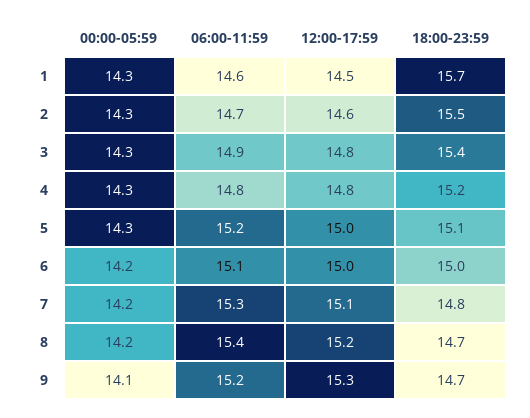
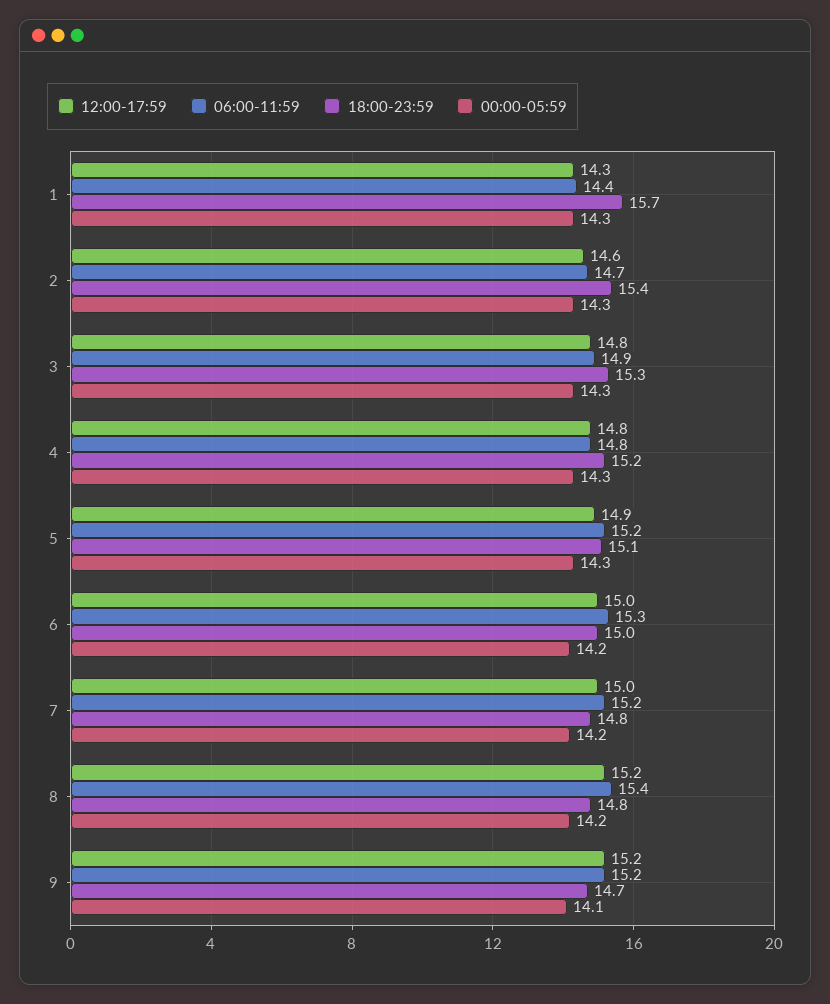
06:00-11:59, 1: 14.6 -> 14.4
12:00-17:59, 1: 14.5 -> 14.3
18:00-23:59, 2: 15.5 -> 15.4
18:00-23:59, 3: 15.4 -> 15.3
12:00-17:59, 5: 15 -> 14.9
06:00-11:59, 6: 15.1 -> 15.3
06:00-11:59, 7: 15.3 -> 15.2
12:00-17:59, 7: 15.1 -> 15
18:00-23:59, 8: 14.7 -> 14.8
12:00-17:59, 9: 15.3 -> 15.2

